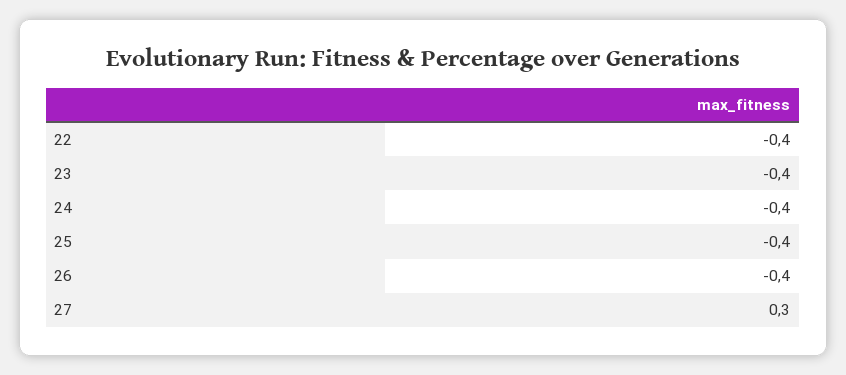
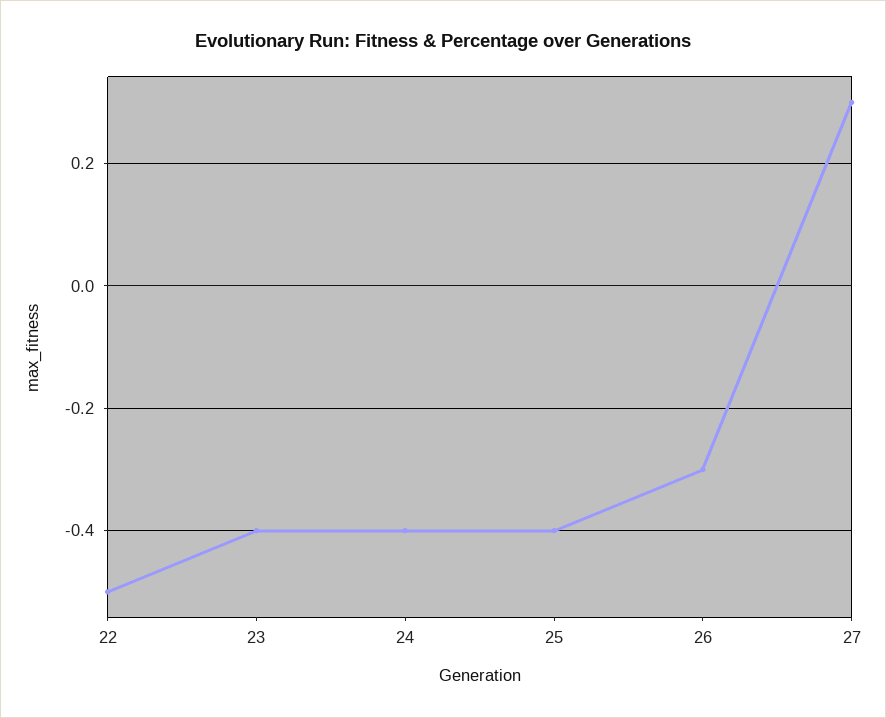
22: -0.4 -> -0.5
26: -0.4 -> -0.3

